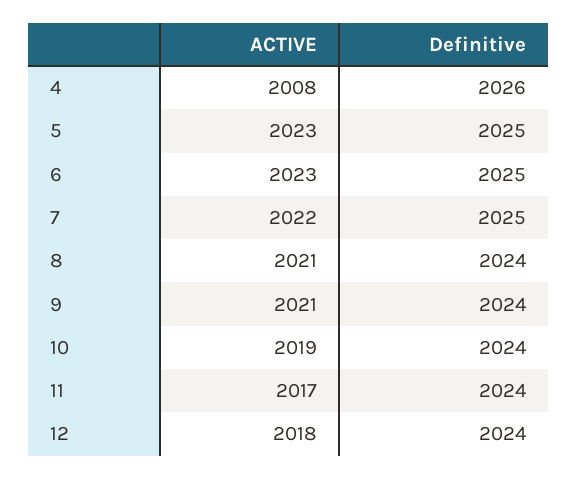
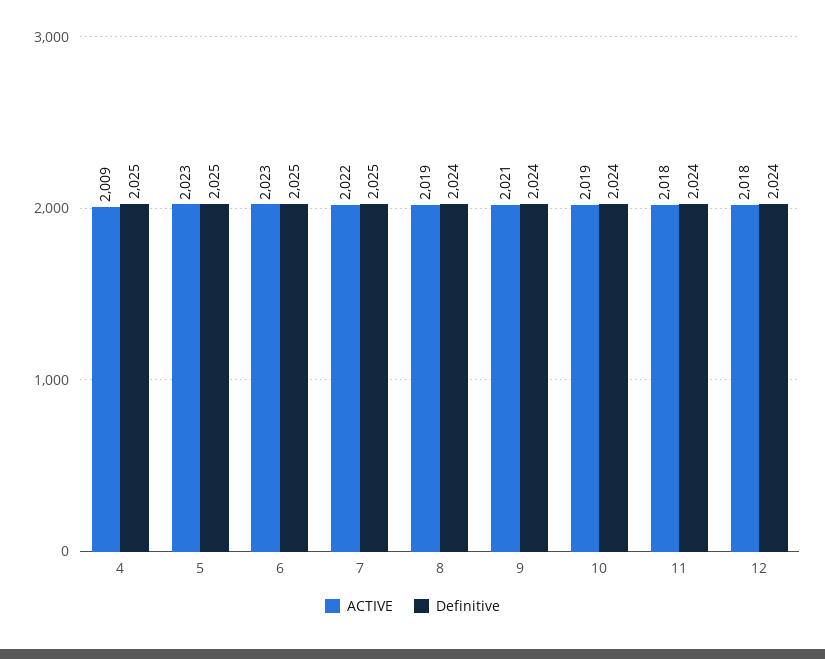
ACTIVE, 4: 2008 -> 2009
Definitive, 4: 2026 -> 2025
ACTIVE, 8: 2021 -> 2019
ACTIVE, 11: 2017 -> 2018

